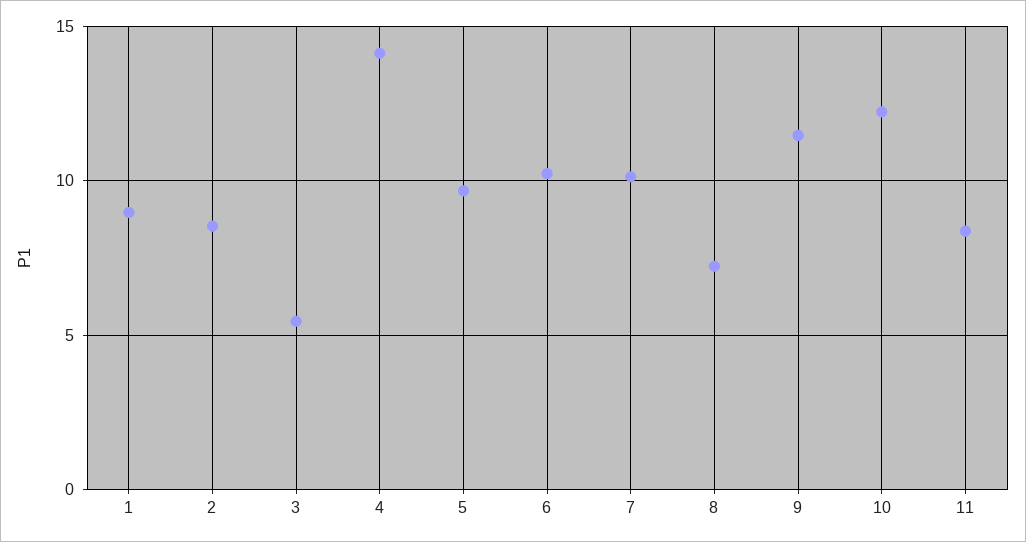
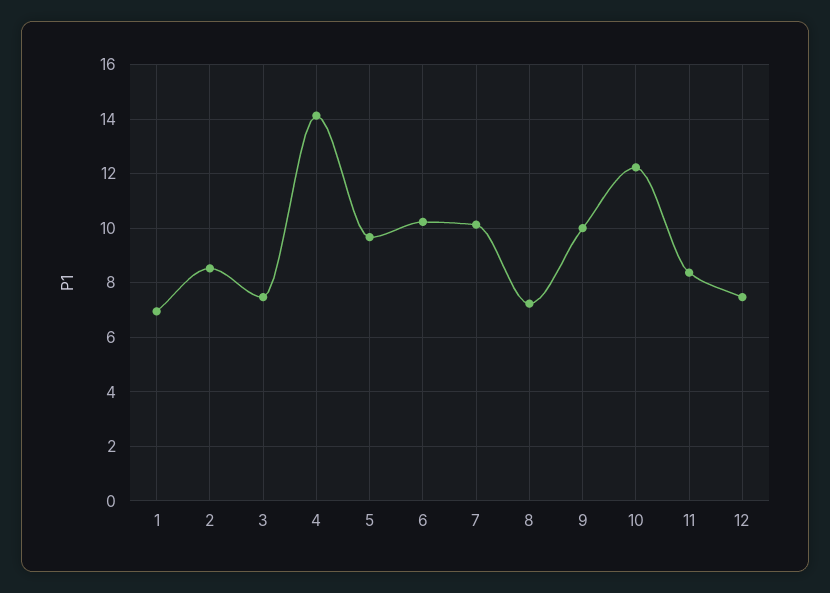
1: 9 -> 7
3: 5.5 -> 7.5
9: 11.5 -> 10
12: none -> 7.5

